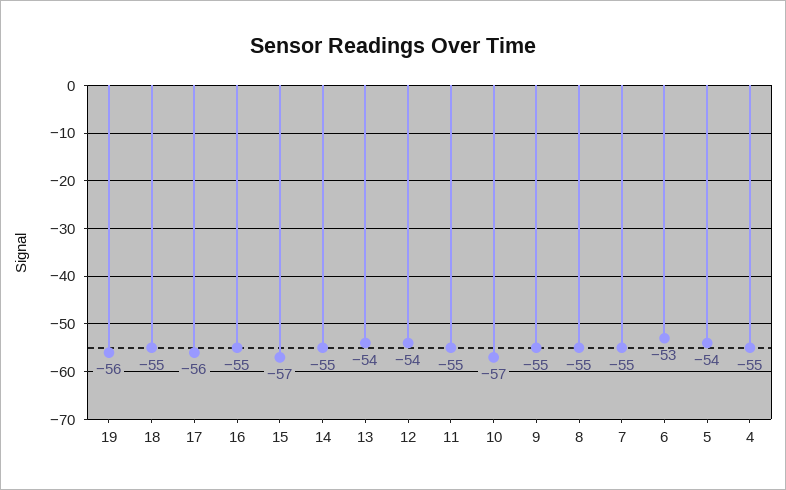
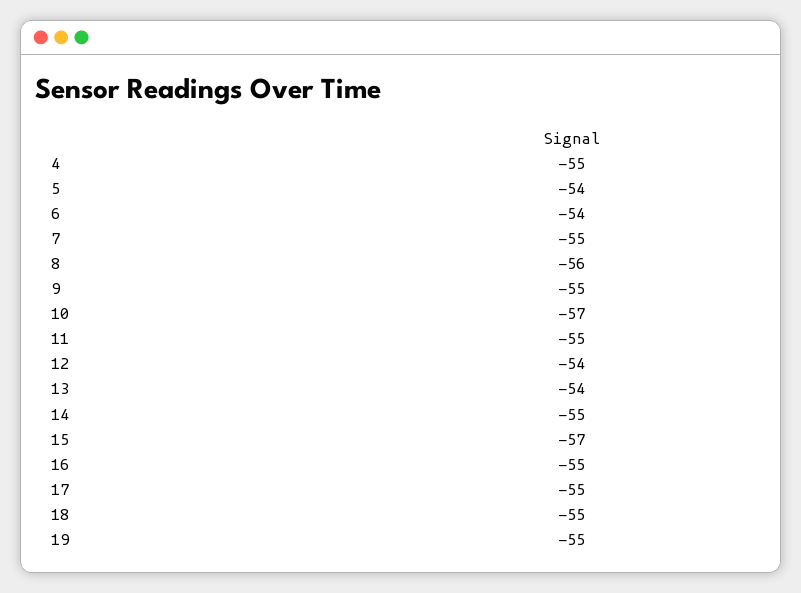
19: -56 -> -55
17: -56 -> -55
8: -55 -> -56
6: -53 -> -54

